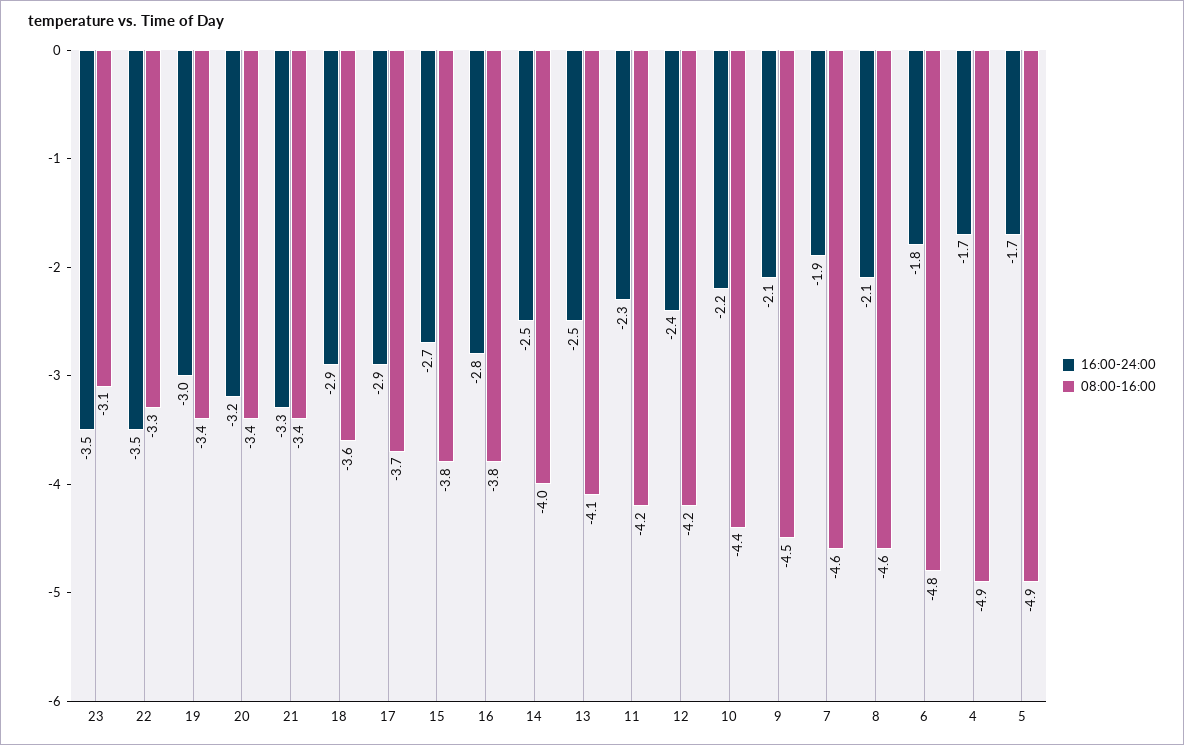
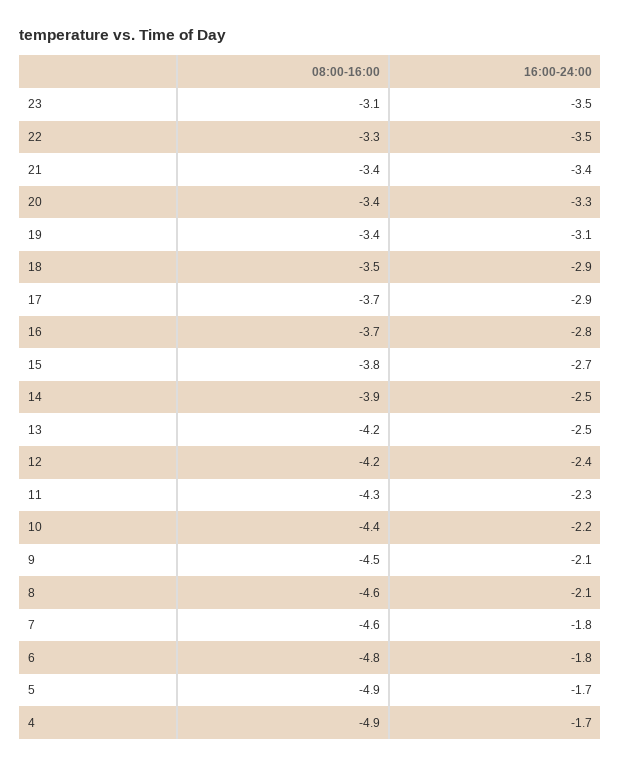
16:00-24:00, 19: -3 -> -3.1
16:00-24:00, 20: -3.2 -> -3.3
16:00-24:00, 21: -3.3 -> -3.4
08:00-16:00, 18: -3.6 -> -3.5
08:00-16:00, 16: -3.8 -> -3.7
08:00-16:00, 14: -4 -> -3.9
08:00-16:00, 13: -4.1 -> -4.2
08:00-16:00, 11: -4.2 -> -4.3
16:00-24:00, 7: -1.9 -> -1.8

